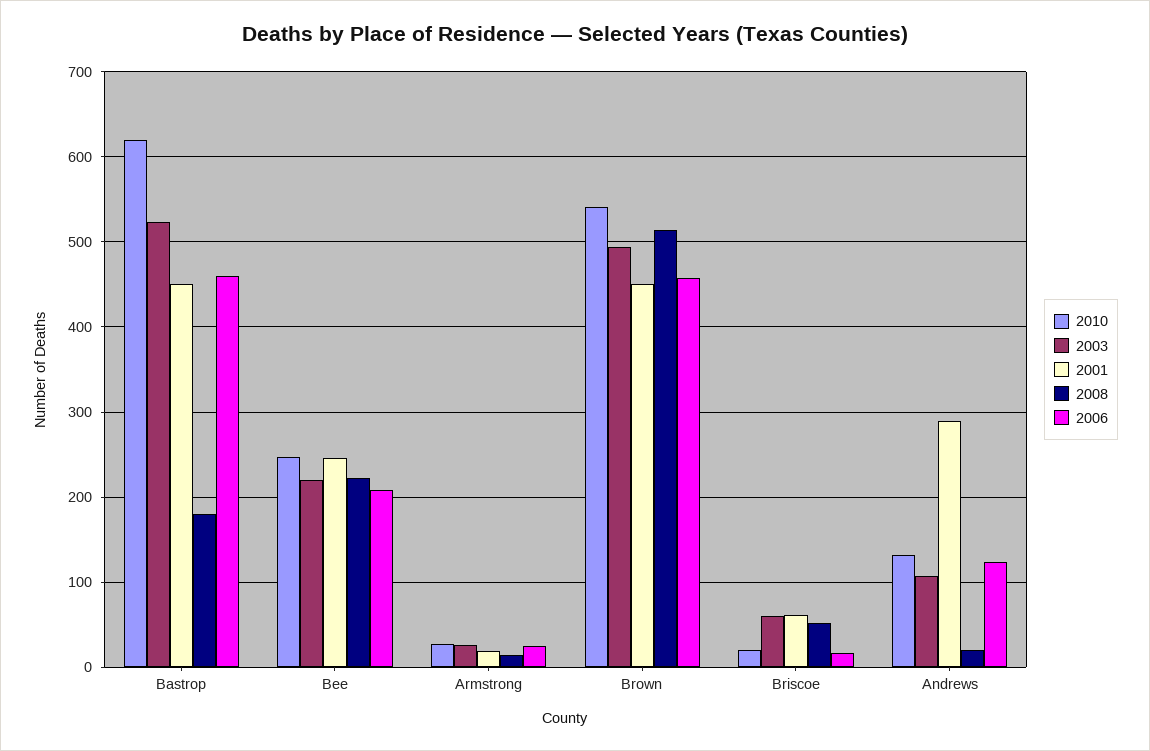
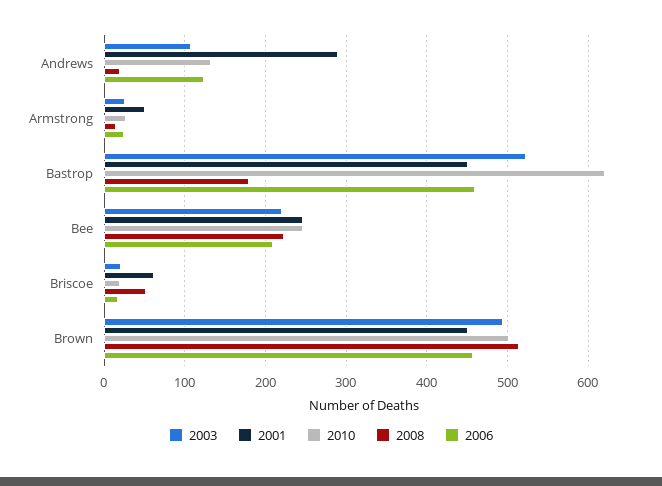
2001, Armstrong: 20 -> 50
2010, Brown: 540 -> 500
2003, Briscoe: 60 -> 20

